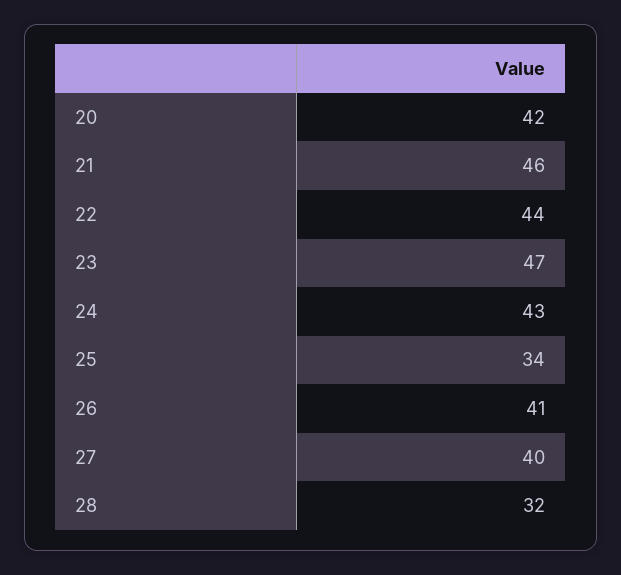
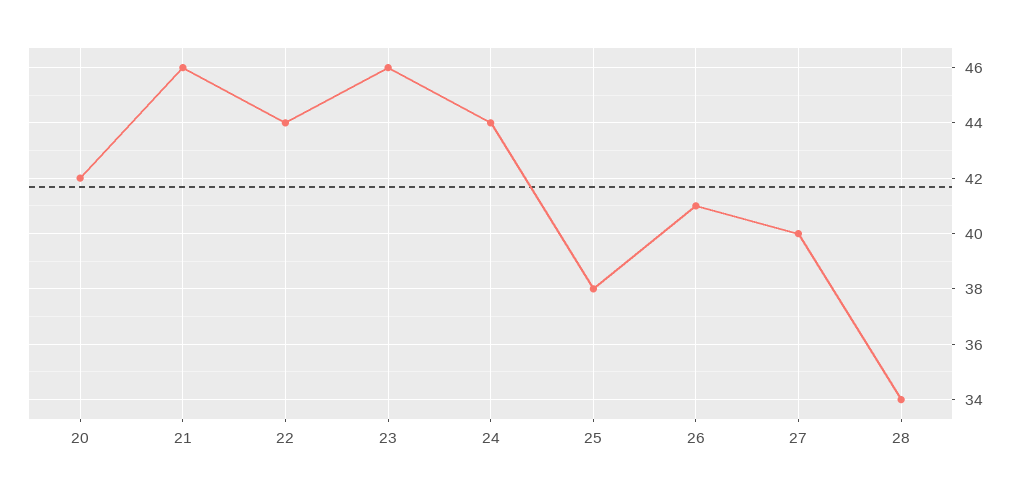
23: 47 -> 46
24: 43 -> 44
25: 34 -> 38
28: 32 -> 34

